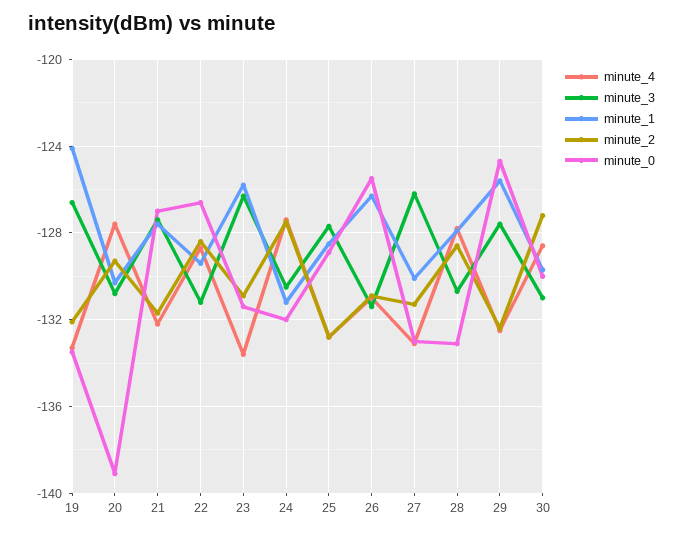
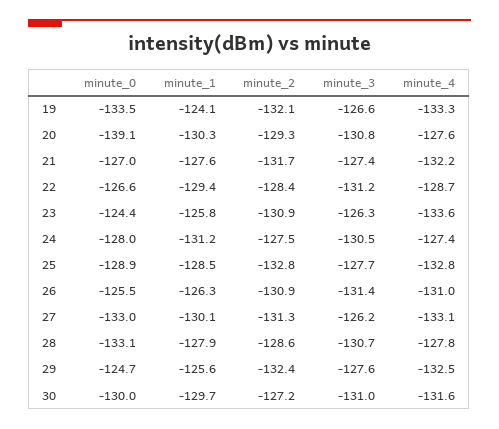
minute_0, 23: -131.5 -> -124.4
minute_0, 24: -132 -> -128
minute_4, 30: -128.5 -> -131.6

